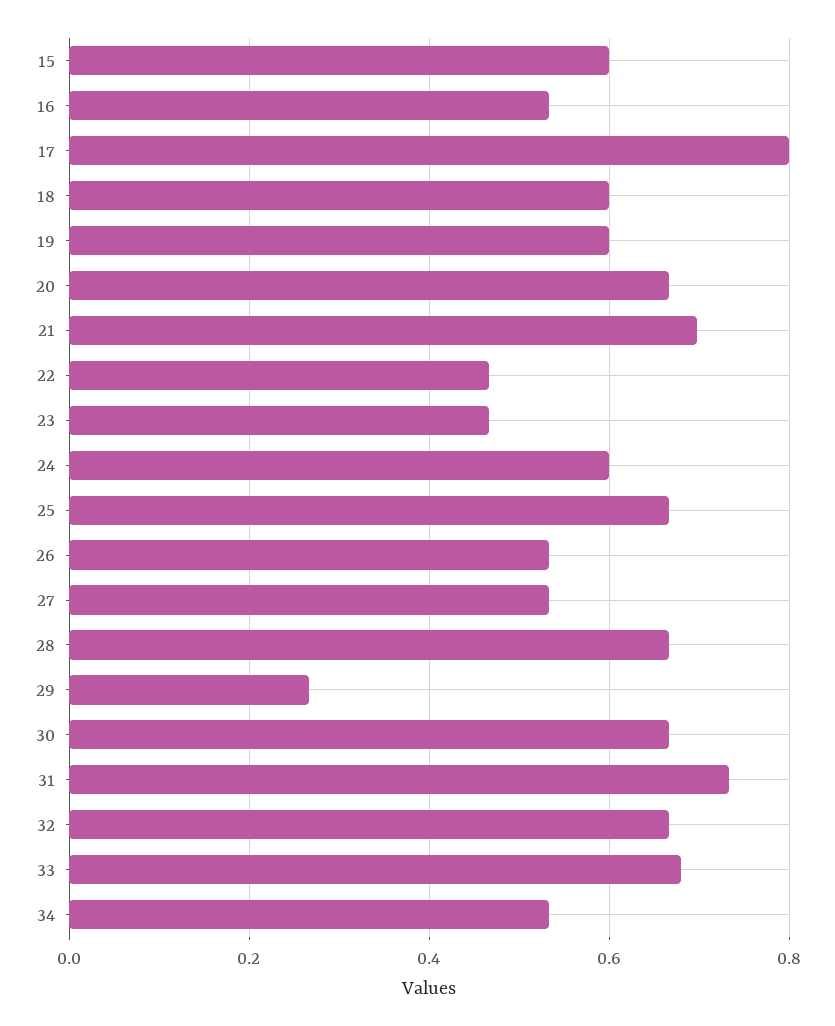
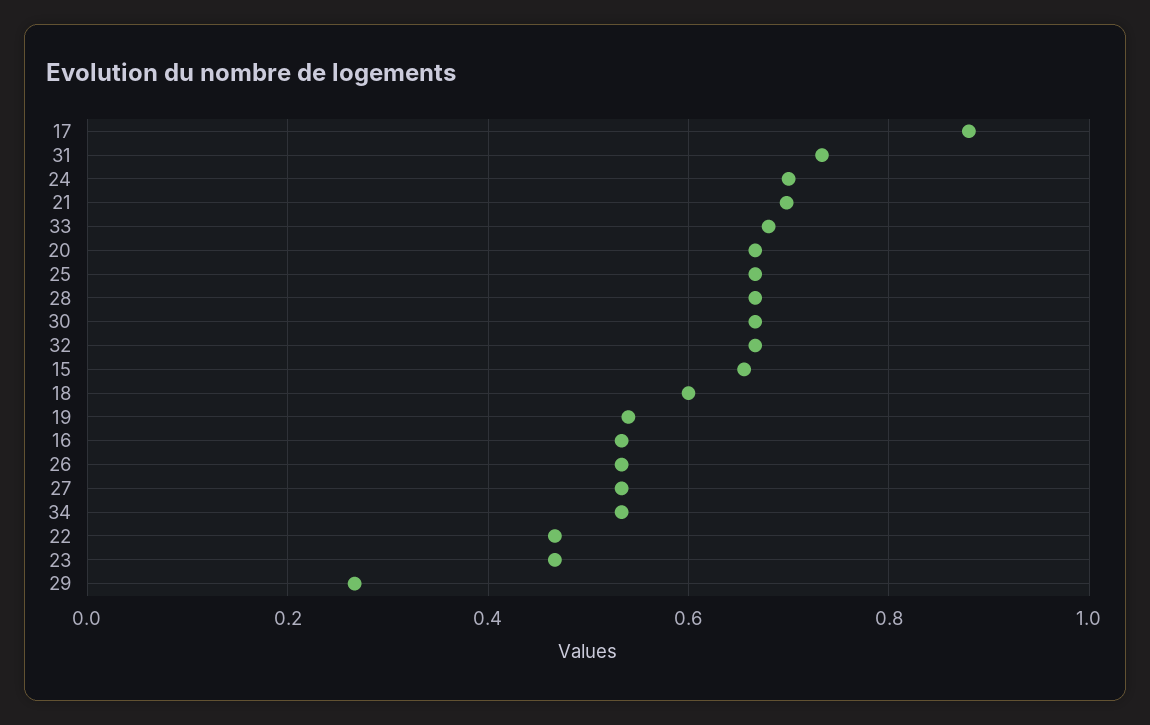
15: 0.6 -> 0.66
17: 0.8 -> 0.88
19: 0.6 -> 0.54
24: 0.6 -> 0.7

